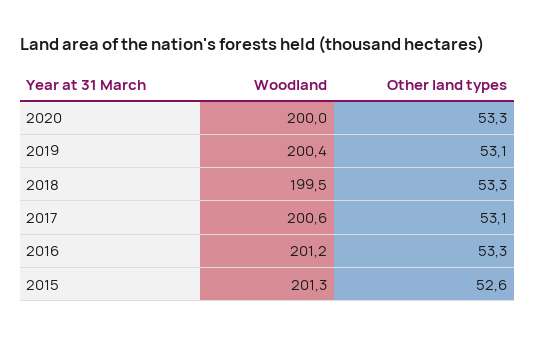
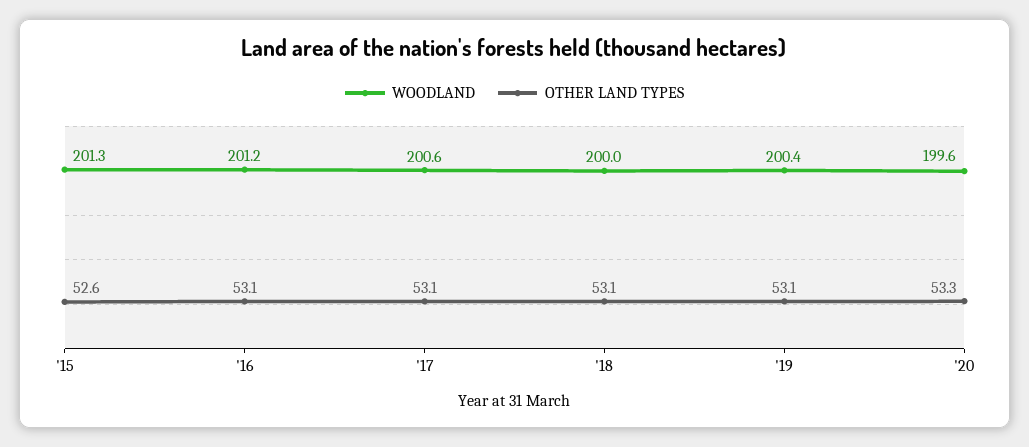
Woodland, 2020: 200 -> 199.6
Woodland, 2018: 199.5 -> 200
Other land types, 2018: 53.3 -> 53.1
Other land types, 2016: 53.3 -> 53.1

